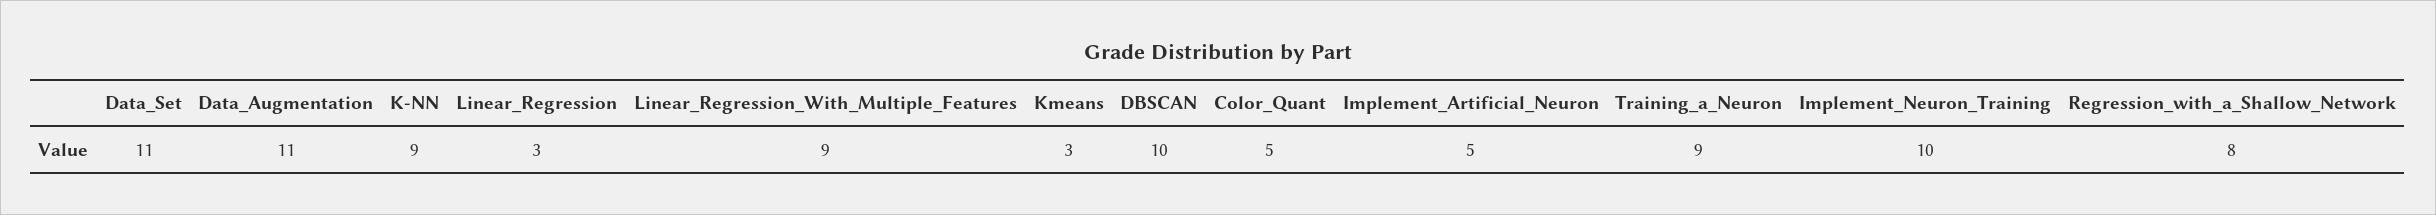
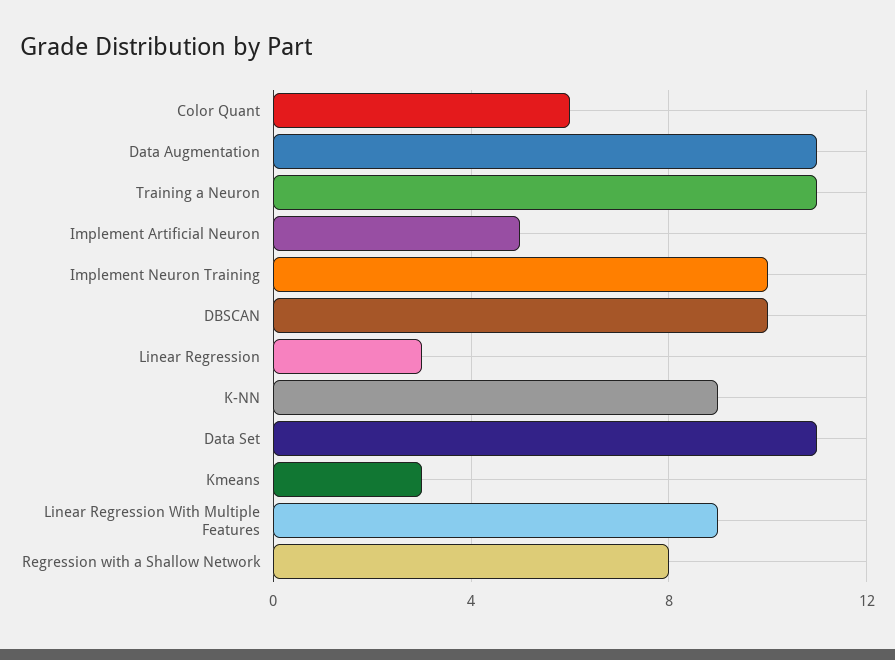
Color_Quant: 5 -> 6
Training_a_Neuron: 9 -> 11

